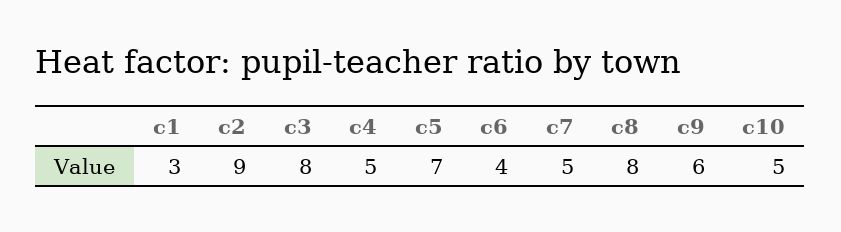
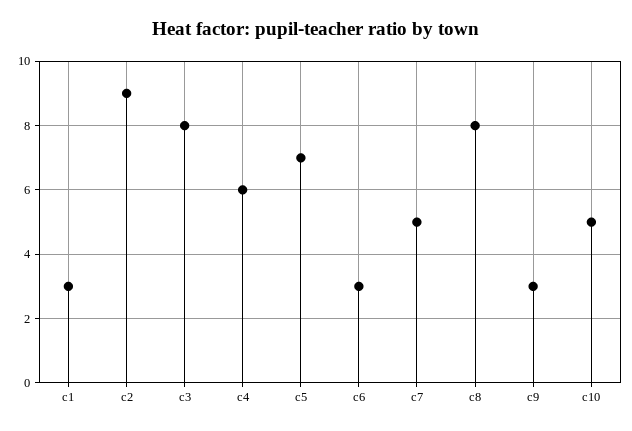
c4: 5 -> 6
c6: 4 -> 3
c9: 6 -> 3

